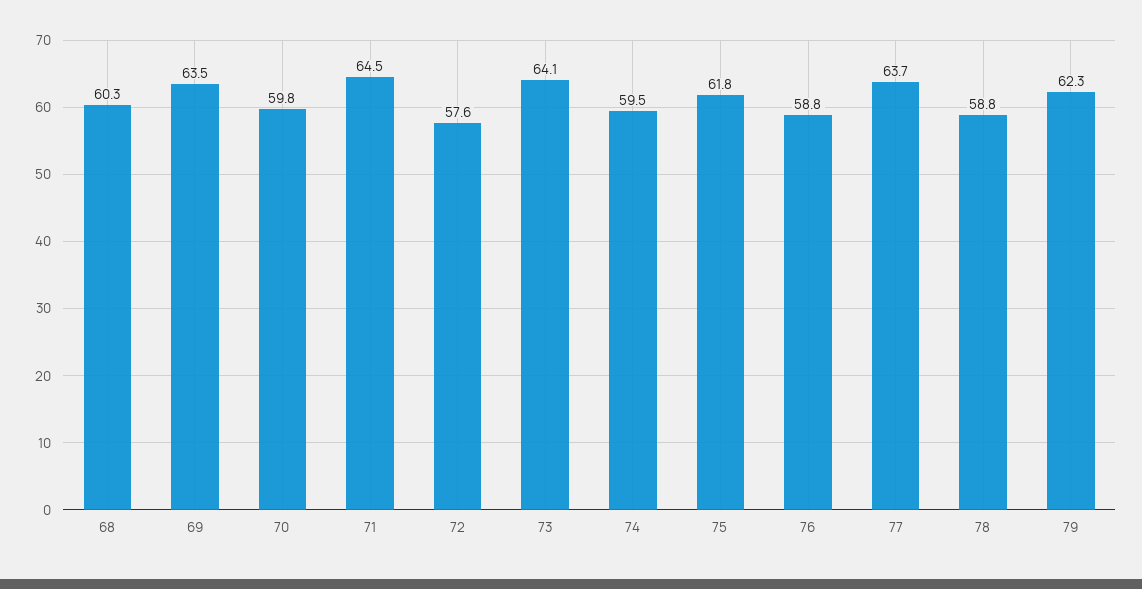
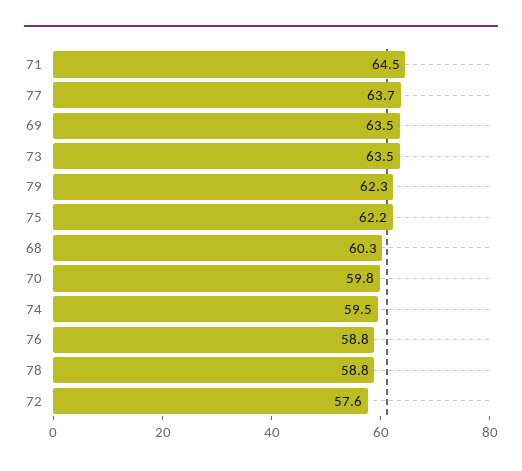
73: 64.1 -> 63.5
75: 61.8 -> 62.2

